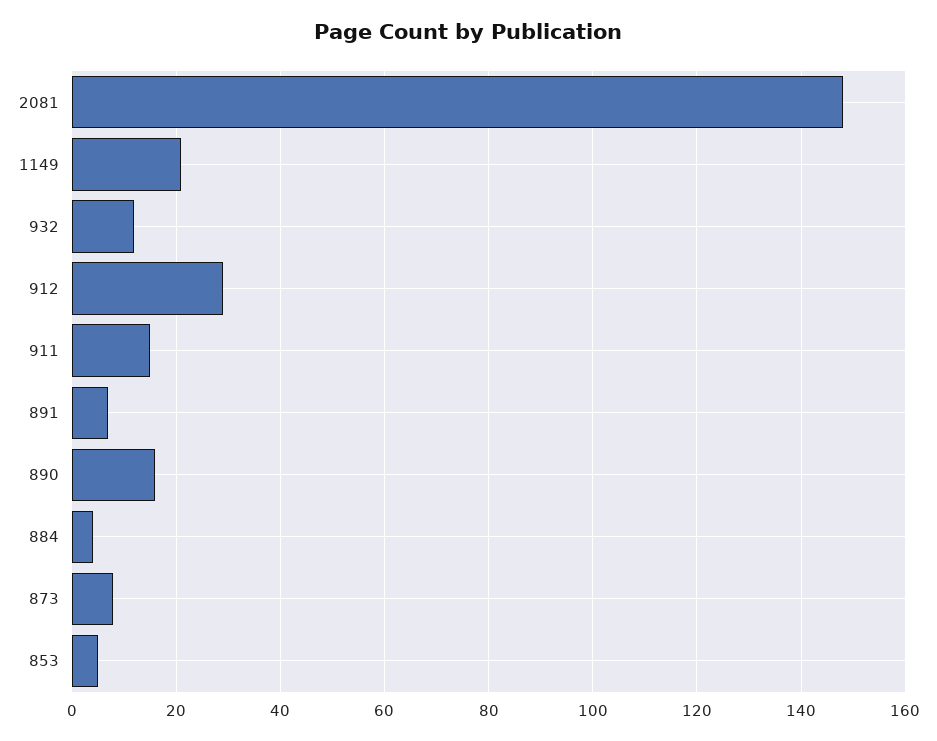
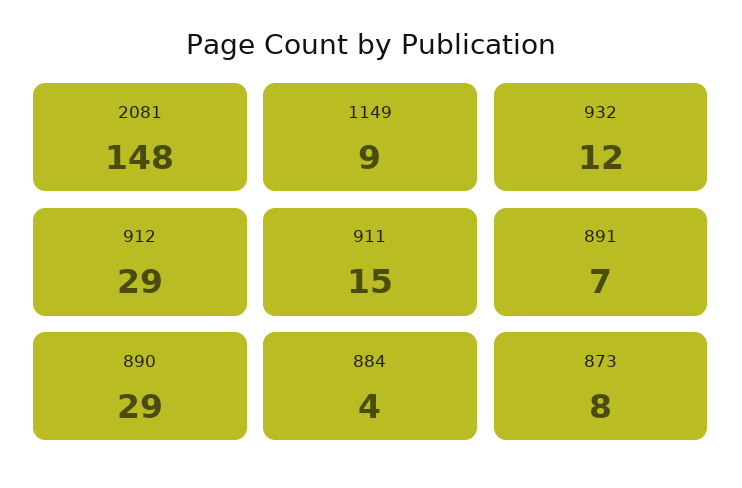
1149: 20 -> 9
890: 15 -> 29
853: 5 -> none

